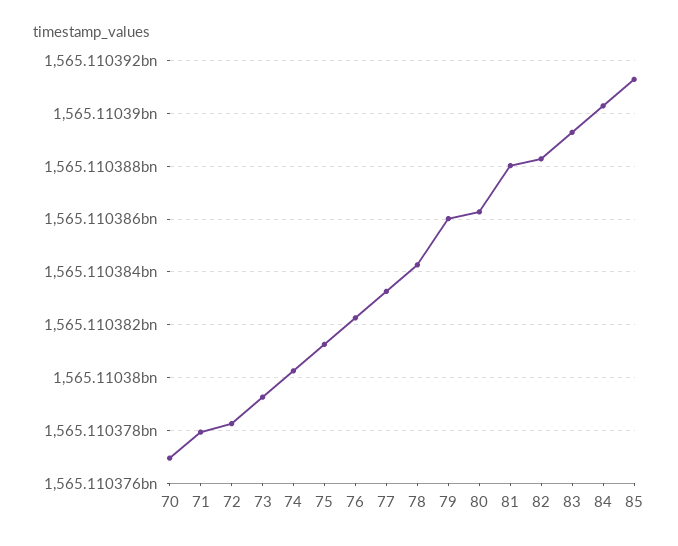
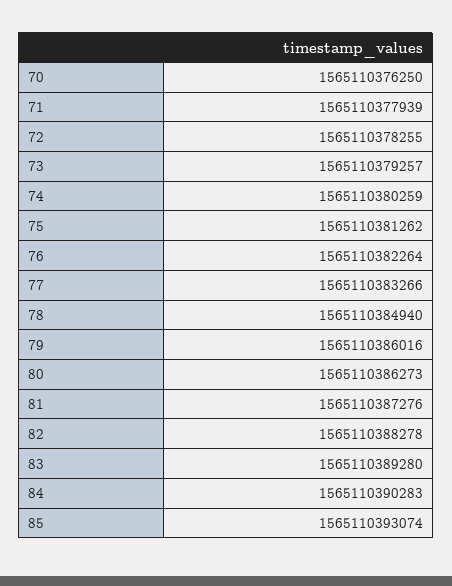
70: 1565110377000 -> 1565110376250
78: 1565110384250 -> 1565110384940
81: 1565110388000 -> 1565110387276
85: 1565110391250 -> 1565110393074

